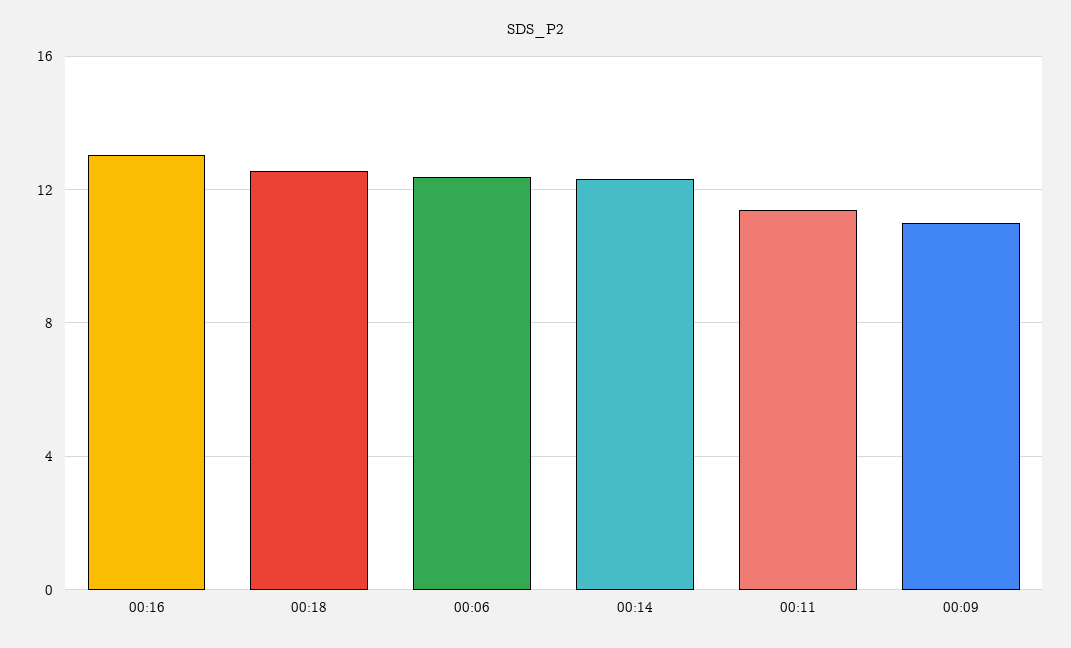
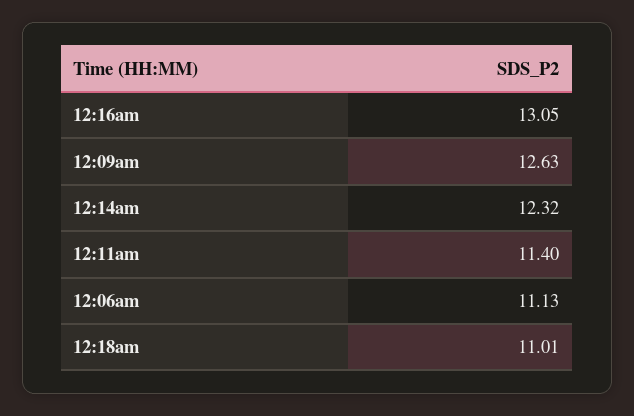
00:18: 12.5 -> 11.01
00:06: 12.5 -> 11.13
00:09: 11 -> 12.63

